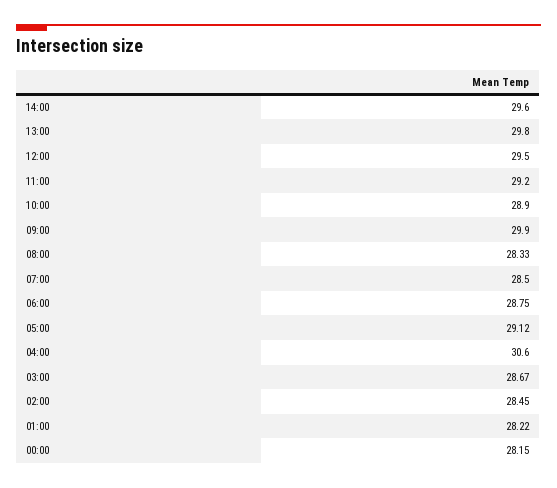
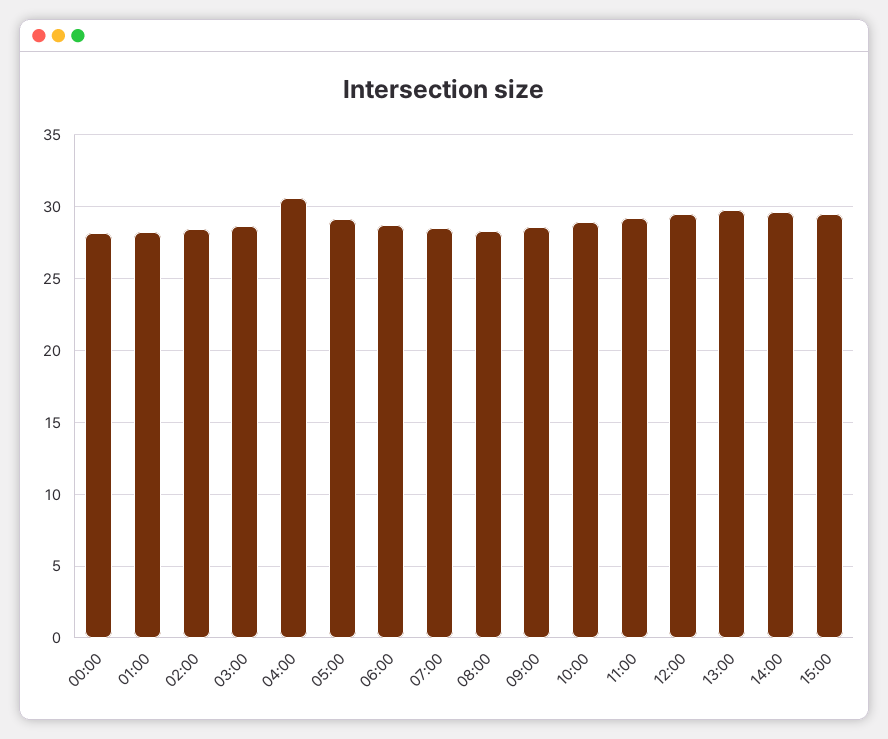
09:00: 29.9 -> 28.5
15:00: none -> 29.5

